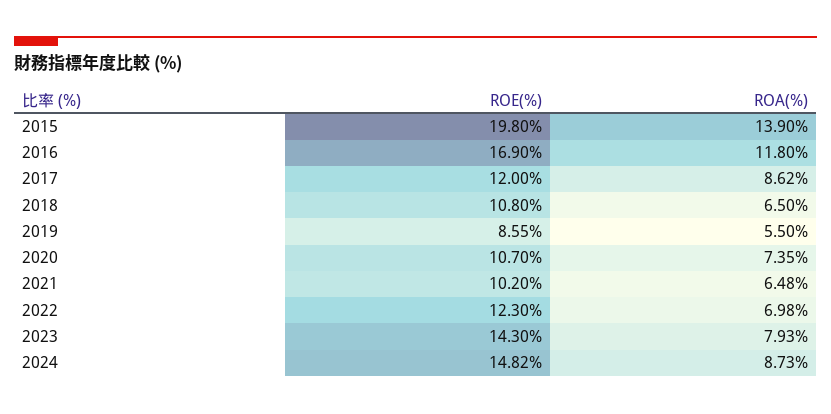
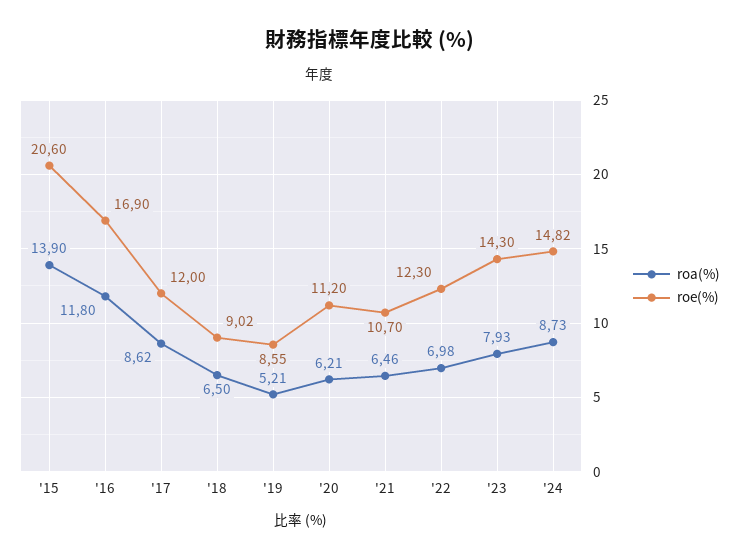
ROE(%), 2015: 19.8 -> 20.6
ROE(%), 2018: 10.8 -> 9.02
ROA(%), 2019: 5.5 -> 5.21
ROE(%), 2020: 10.7 -> 11.2
ROA(%), 2020: 7.35 -> 6.21
ROE(%), 2021: 10.2 -> 10.7
ROA(%), 2021: 6.48 -> 6.46

